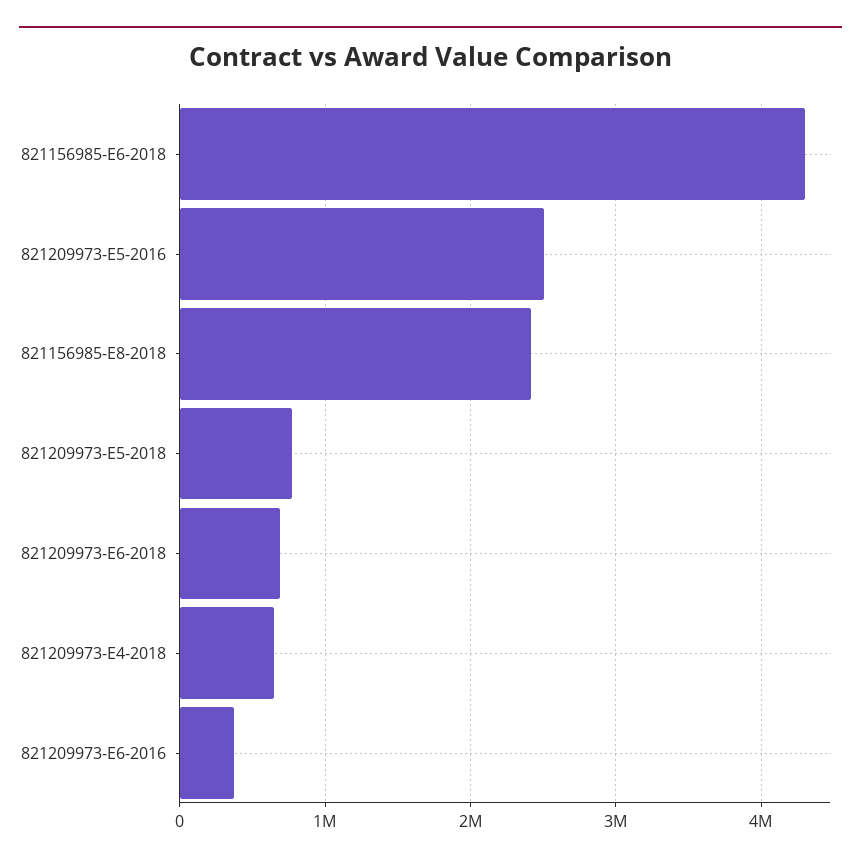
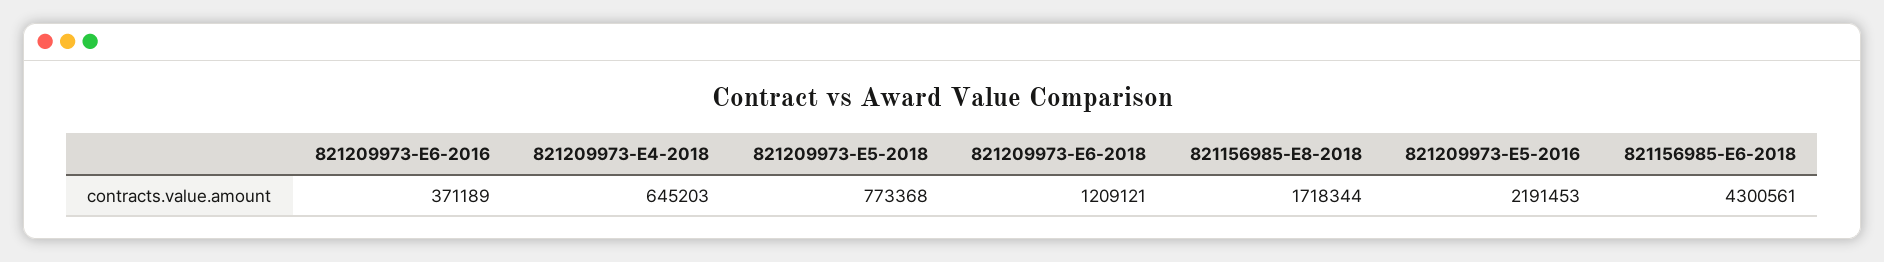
821209973-E5-2016: 2500000 -> 2191453
821156985-E8-2018: 2400000 -> 1718344
821209973-E6-2018: 700000 -> 1209121

